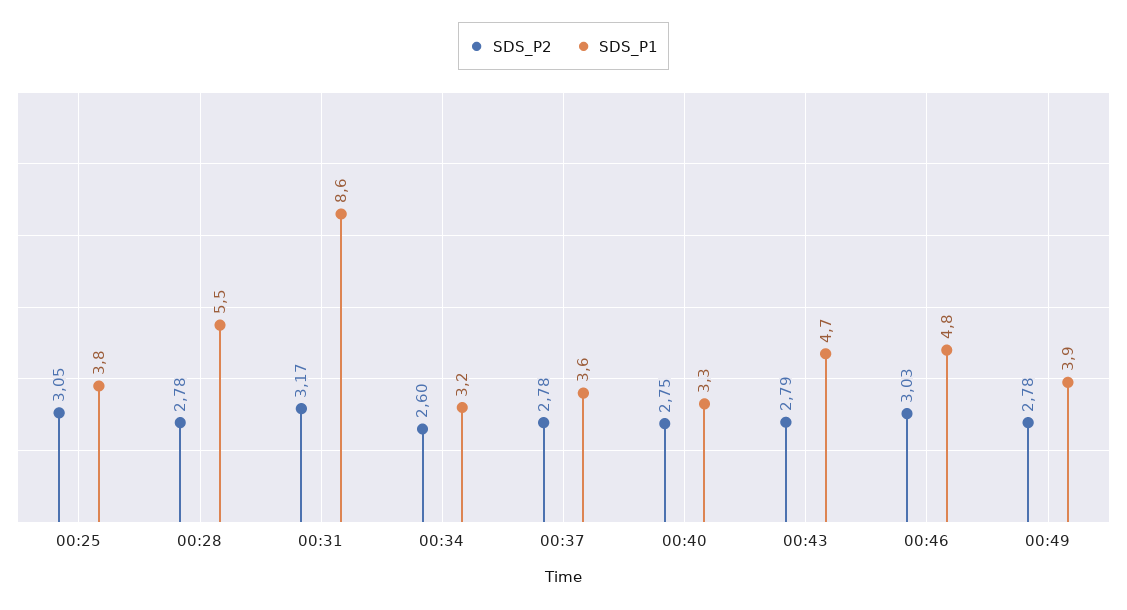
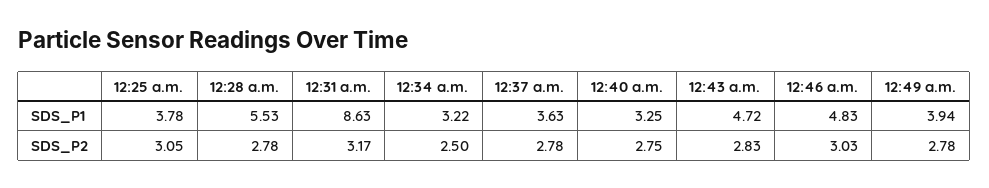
SDS_P2, 00:34: 2.6 -> 2.5
SDS_P2, 00:43: 2.79 -> 2.83

